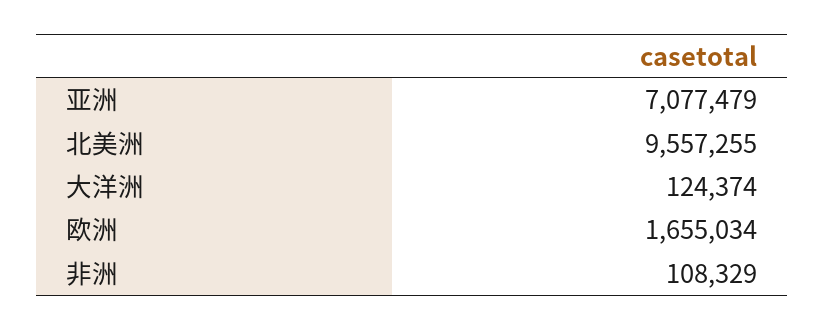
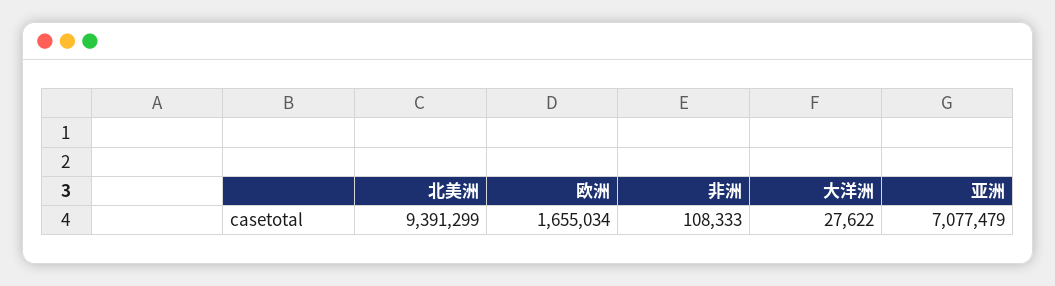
北美洲: 9557255 -> 9391299
大洋洲: 124374 -> 27622
非洲: 108329 -> 108333

